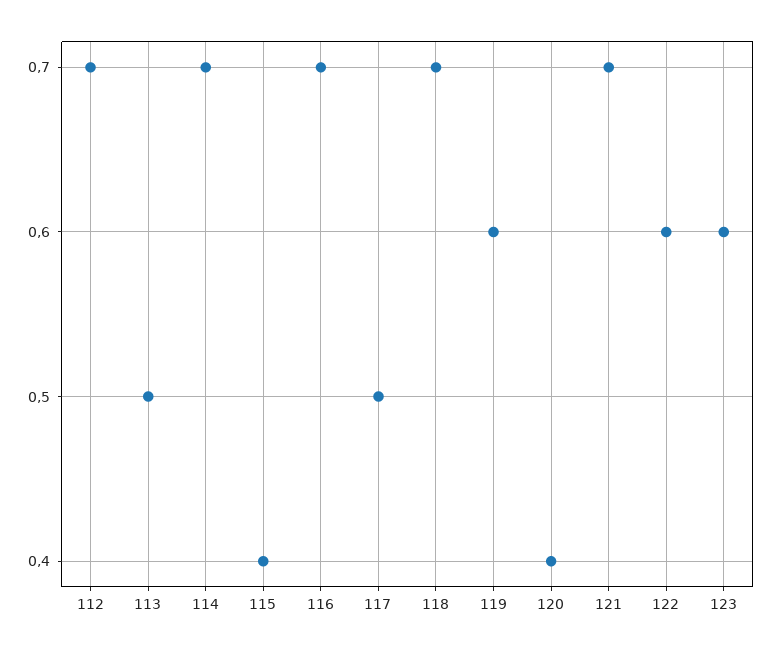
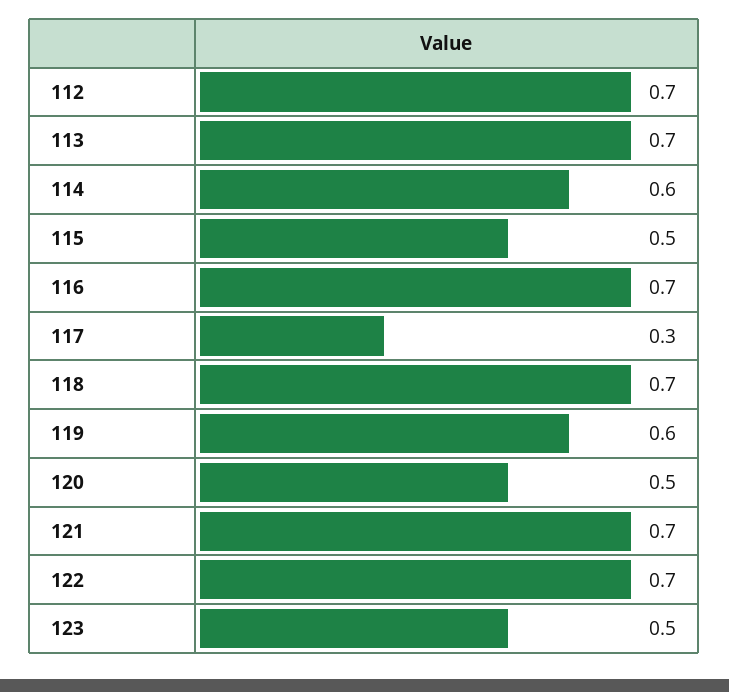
113: 0.5 -> 0.7
114: 0.7 -> 0.6
115: 0.4 -> 0.5
117: 0.5 -> 0.3
120: 0.4 -> 0.5
122: 0.6 -> 0.7
123: 0.6 -> 0.5

